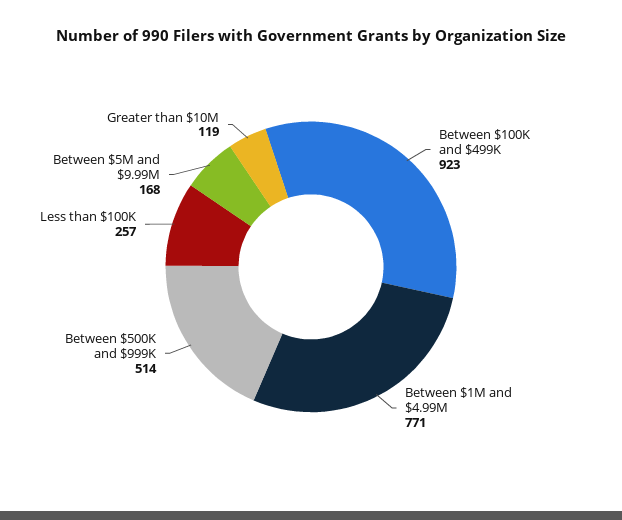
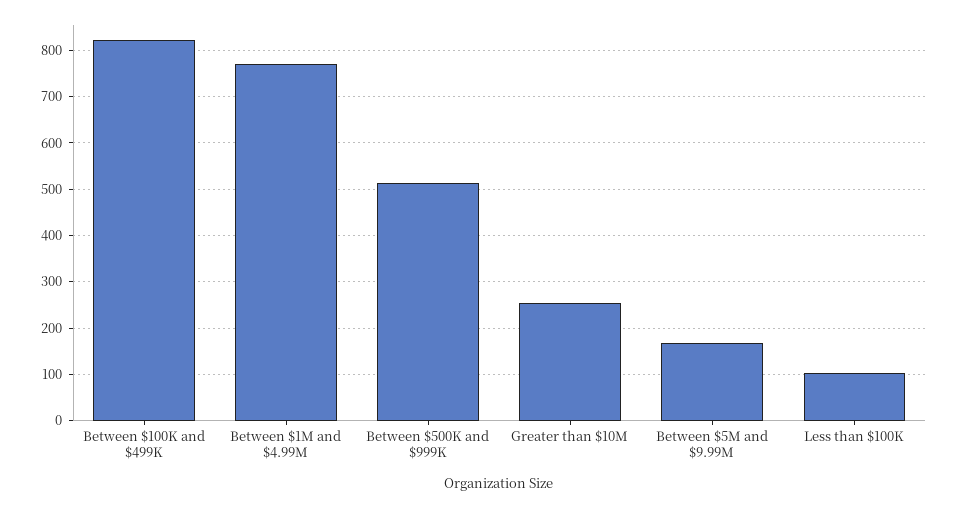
Between $100K and $499K: 923 -> 820
Less than $100K: 257 -> 100
Greater than $10M: 119 -> 260

